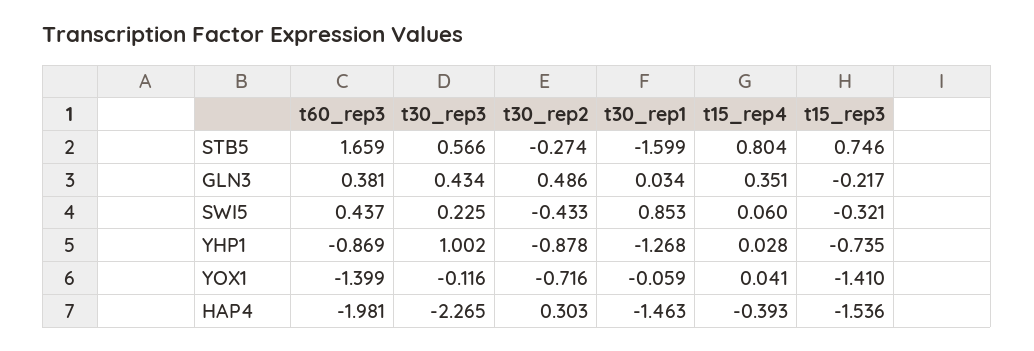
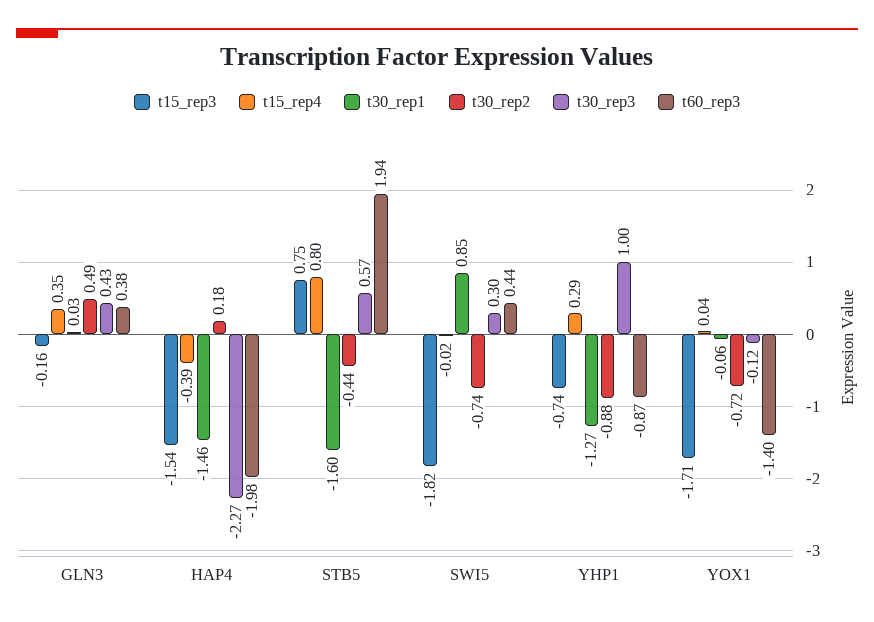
t60_rep3, STB5: 1.659 -> 1.94
t30_rep2, STB5: -0.274 -> -0.44
t15_rep3, GLN3: -0.217 -> -0.16
t30_rep3, SWI5: 0.225 -> 0.3
t30_rep2, SWI5: -0.433 -> -0.74
t15_rep4, SWI5: 0.06 -> -0.02
t15_rep3, SWI5: -0.321 -> -1.82
t15_rep4, YHP1: 0.028 -> 0.29
t15_rep3, YOX1: -1.41 -> -1.71
t30_rep2, HAP4: 0.303 -> 0.18

